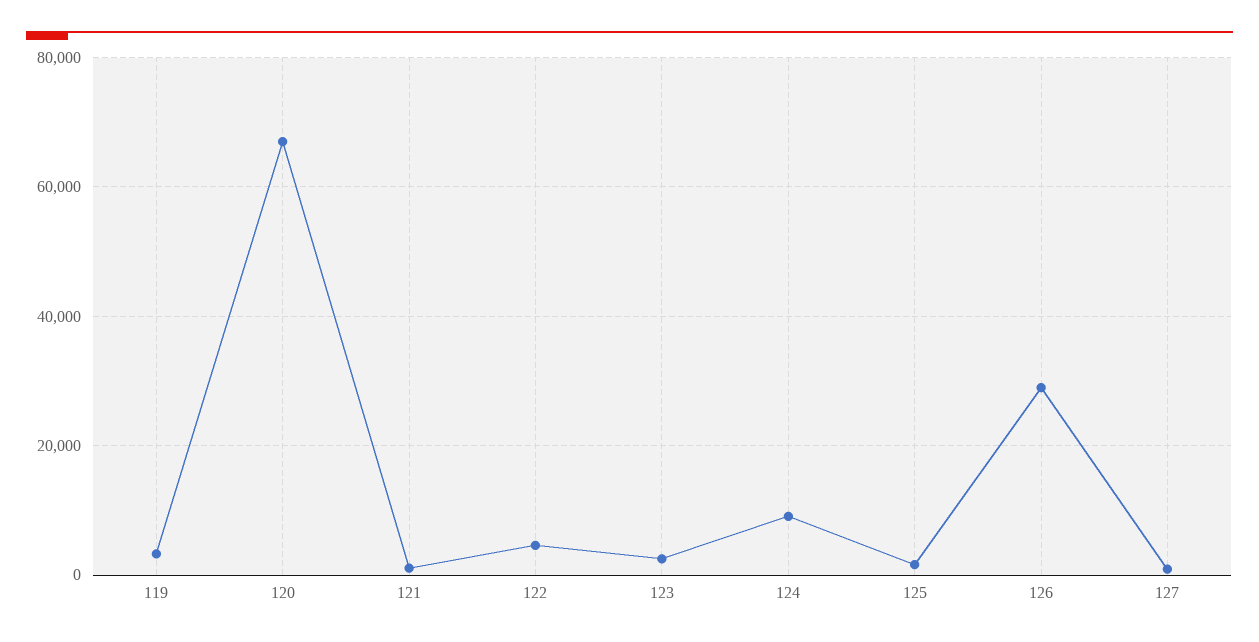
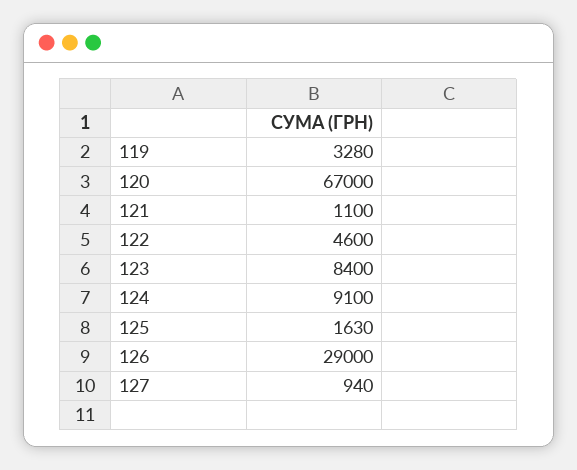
123: 2000 -> 8400

